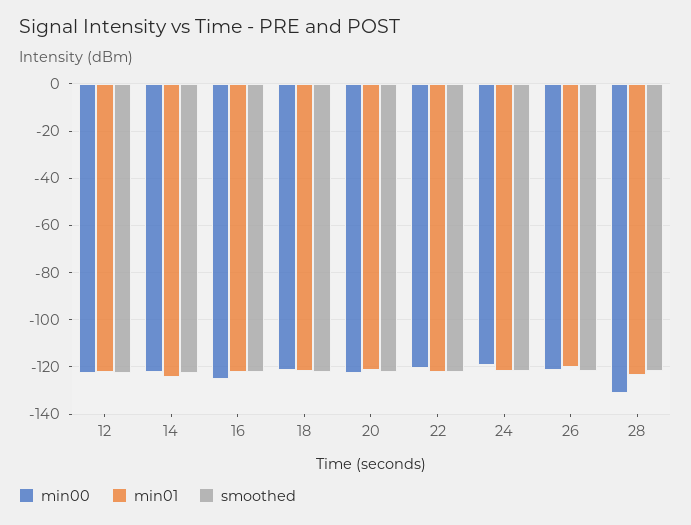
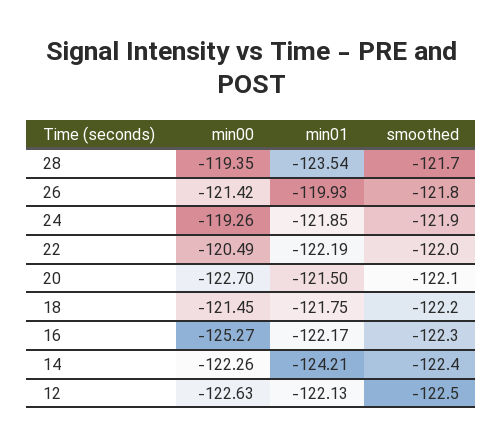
min00, 28: -130 -> -119.35

